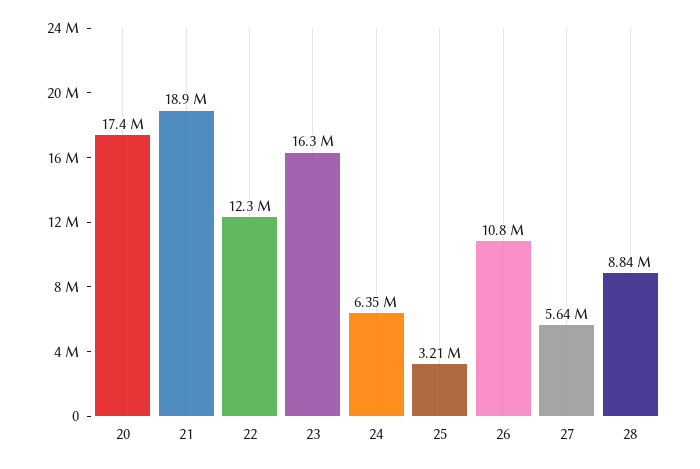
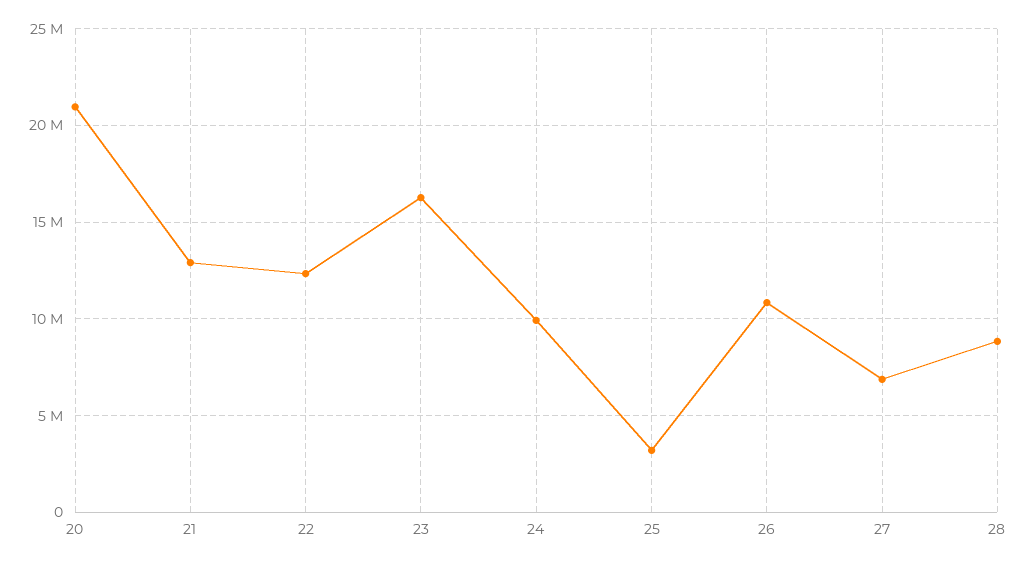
20: 17400000 -> 21000000
21: 18900000 -> 13000000
24: 6350000 -> 10000000
27: 5640000 -> 7000000

